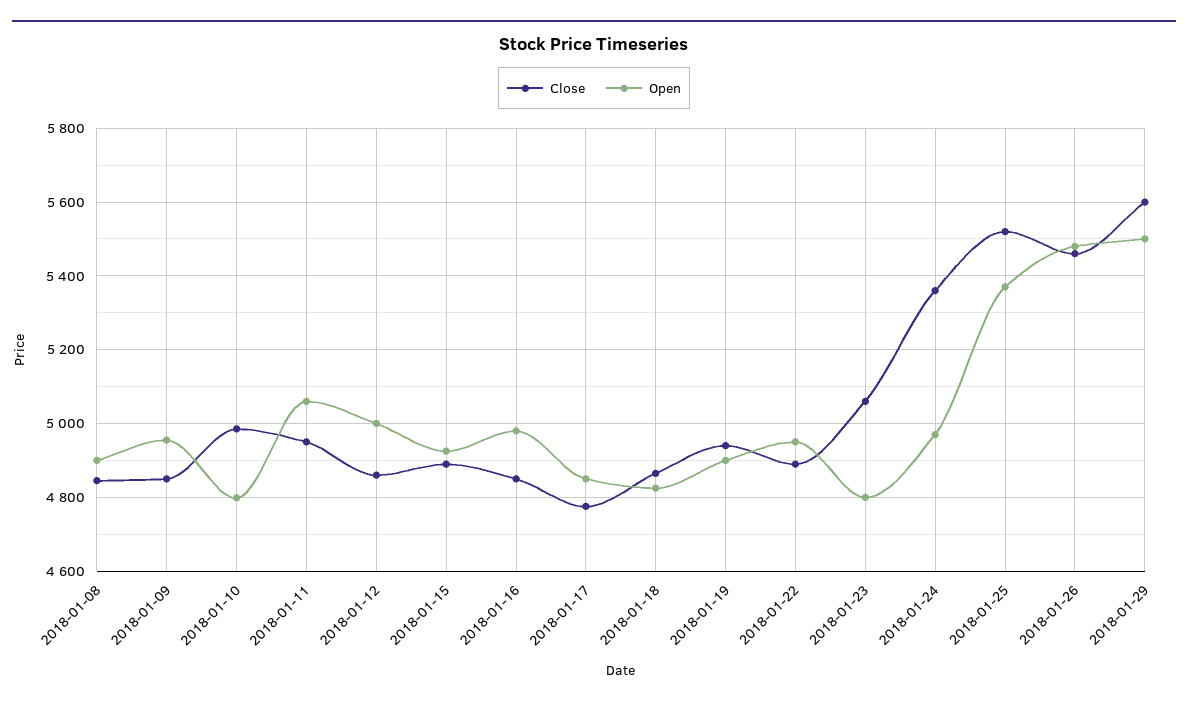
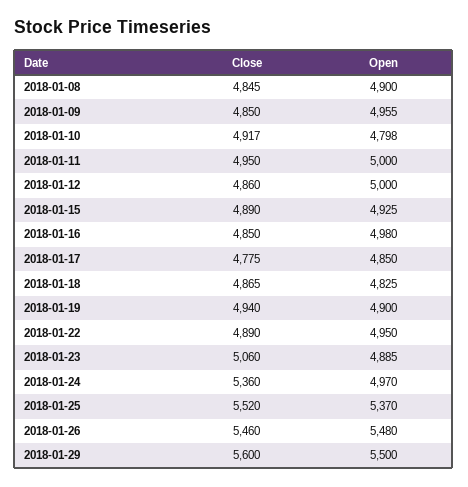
Close, 2018-01-10: 4980 -> 4917
Open, 2018-01-11: 5060 -> 5000
Open, 2018-01-23: 4800 -> 4885

